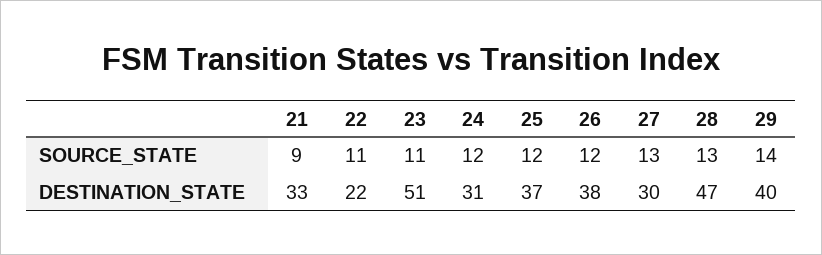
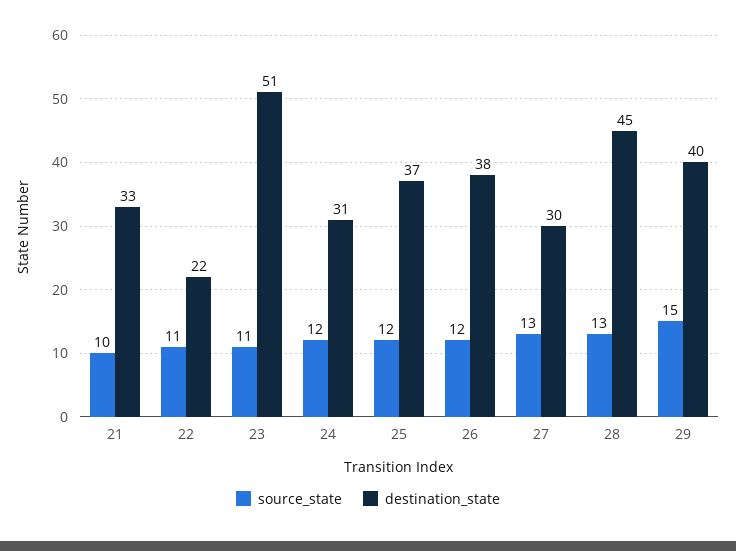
SOURCE_STATE, 21: 9 -> 10
SOURCE_STATE, 29: 14 -> 15
DESTINATION_STATE, 28: 47 -> 45

